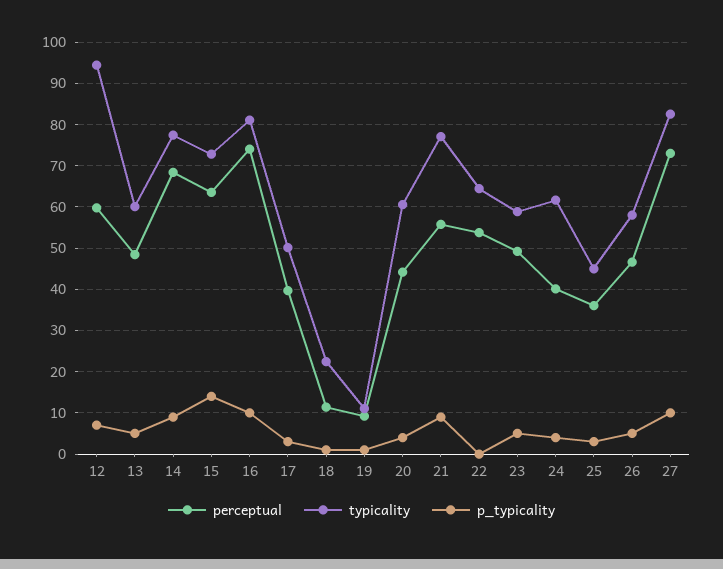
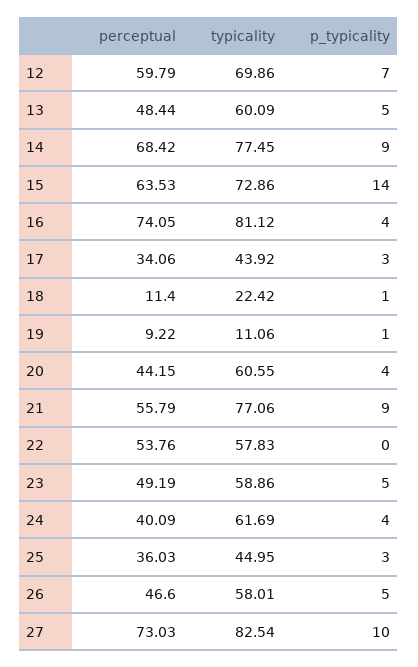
typicality, 12: 94 -> 69.86
p_typicality, 16: 10 -> 4
perceptual, 17: 40 -> 34.06
typicality, 17: 50 -> 43.92
typicality, 22: 64 -> 57.83

